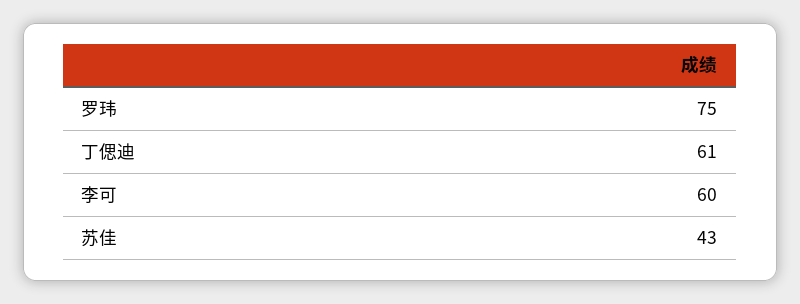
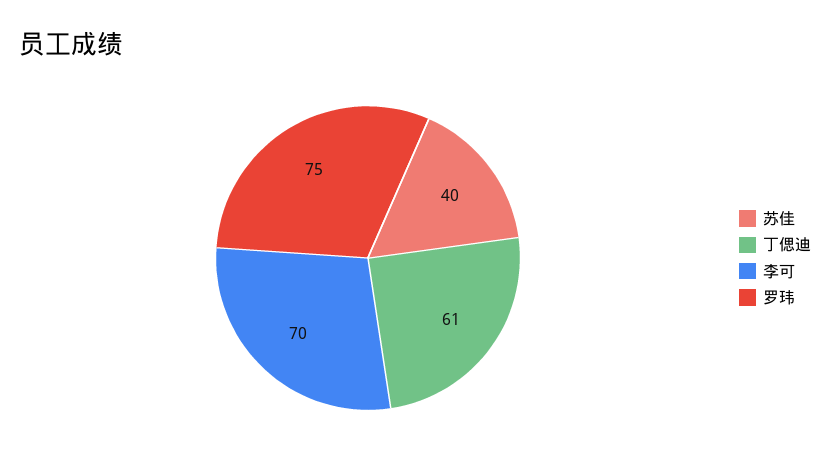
李可: 60 -> 70
苏佳: 43 -> 40

